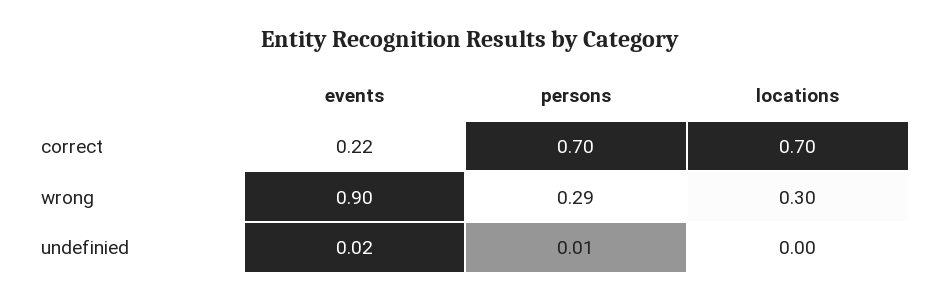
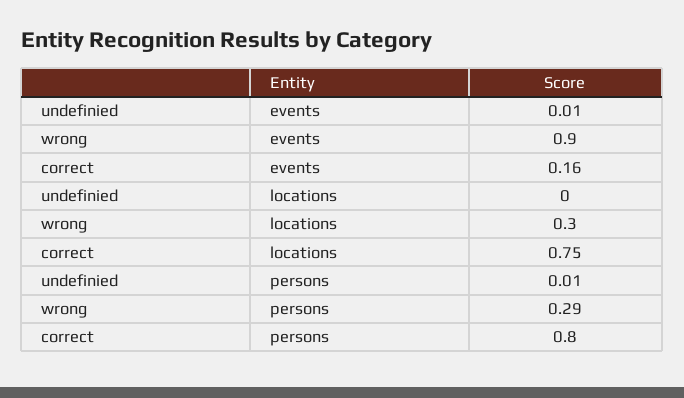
events, correct: 0.22 -> 0.16
persons, correct: 0.7 -> 0.8
locations, correct: 0.7 -> 0.75
events, undefinied: 0.02 -> 0.01

